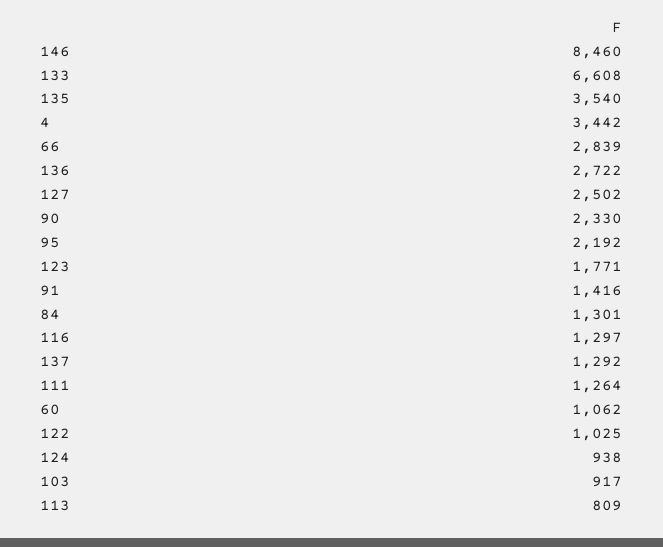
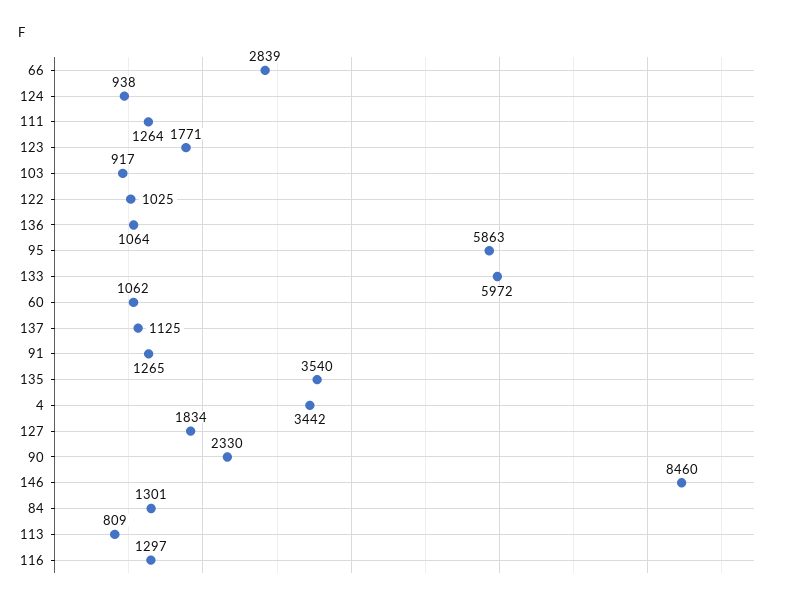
133: 6608 -> 5972
136: 2722 -> 1064
127: 2502 -> 1834
95: 2192 -> 5863
91: 1416 -> 1265
137: 1292 -> 1125

